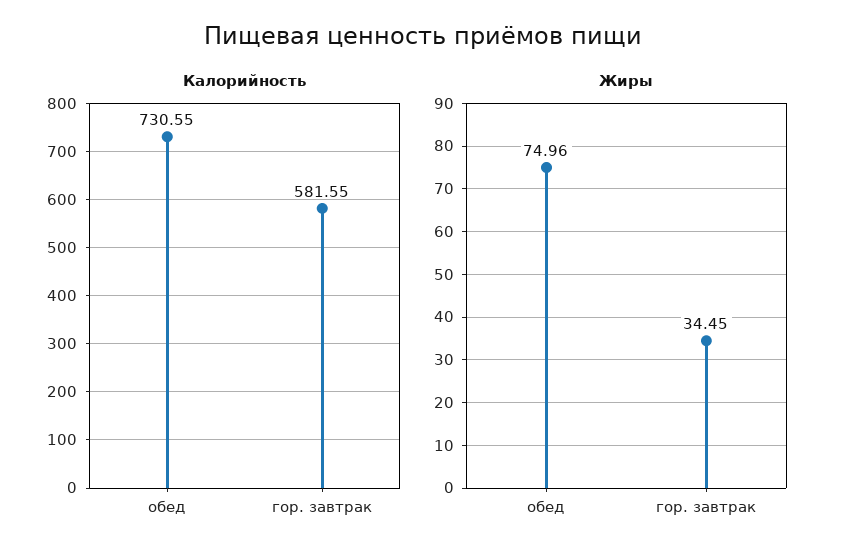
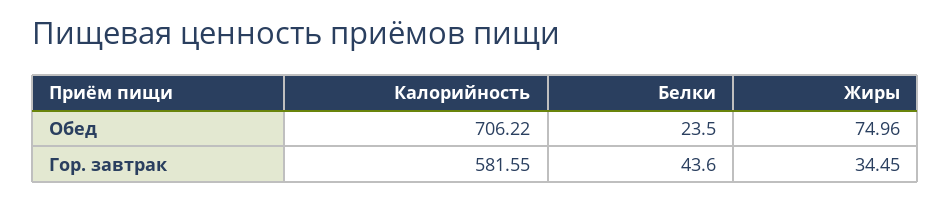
Калорийность, обед: 730.55 -> 706.22
Белки, обед: none -> 23.5
Белки, гор. завтрак: none -> 43.6

